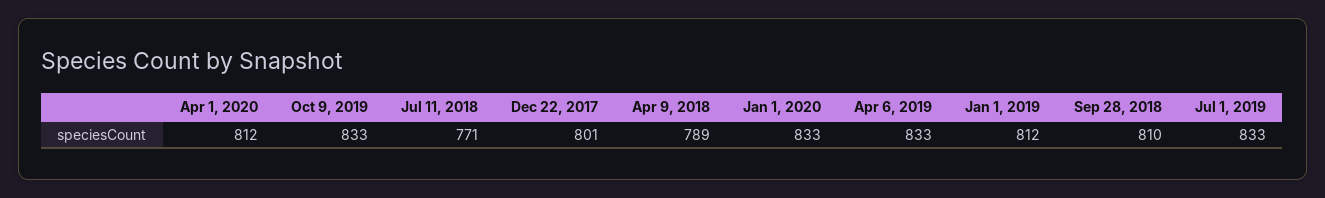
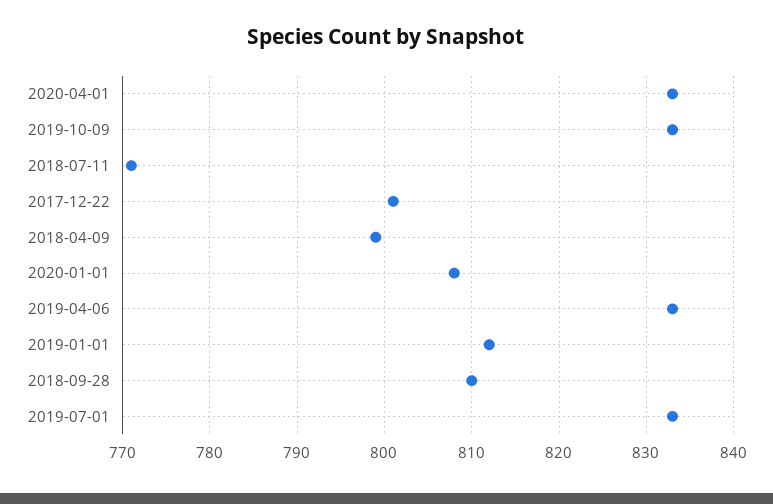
Apr 1, 2020: 812 -> 833
Apr 9, 2018: 789 -> 799
Jan 1, 2020: 833 -> 808

